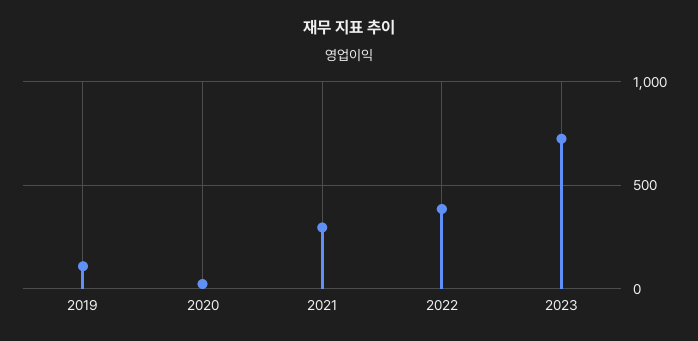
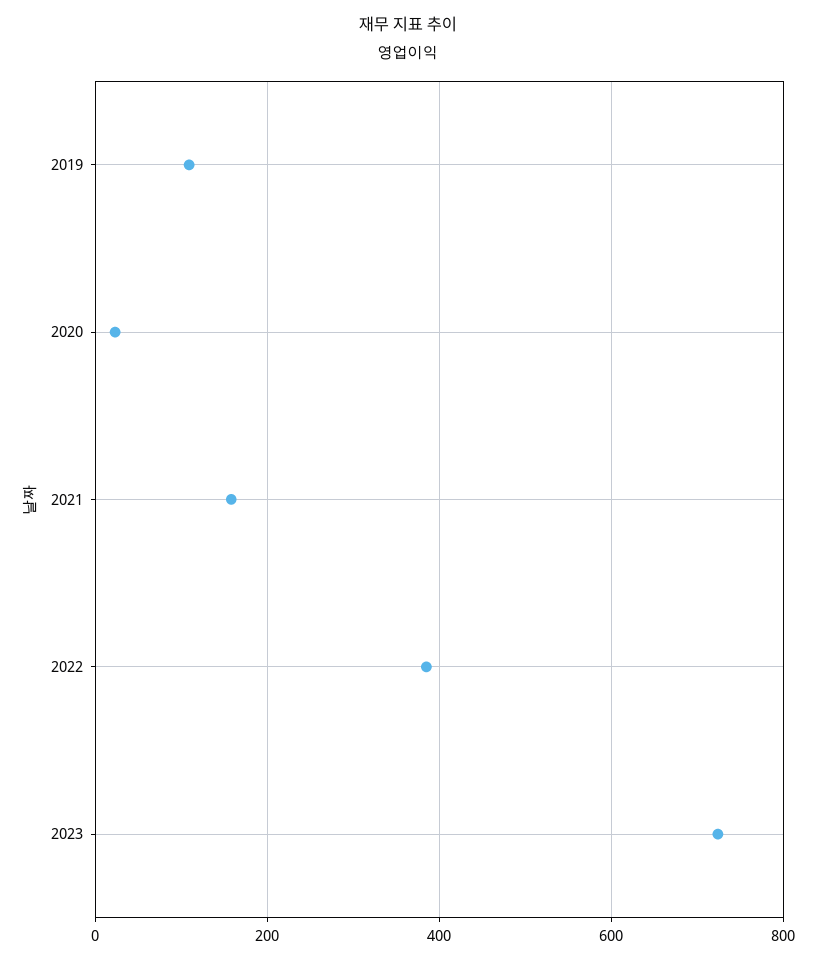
2021: 300 -> 160

